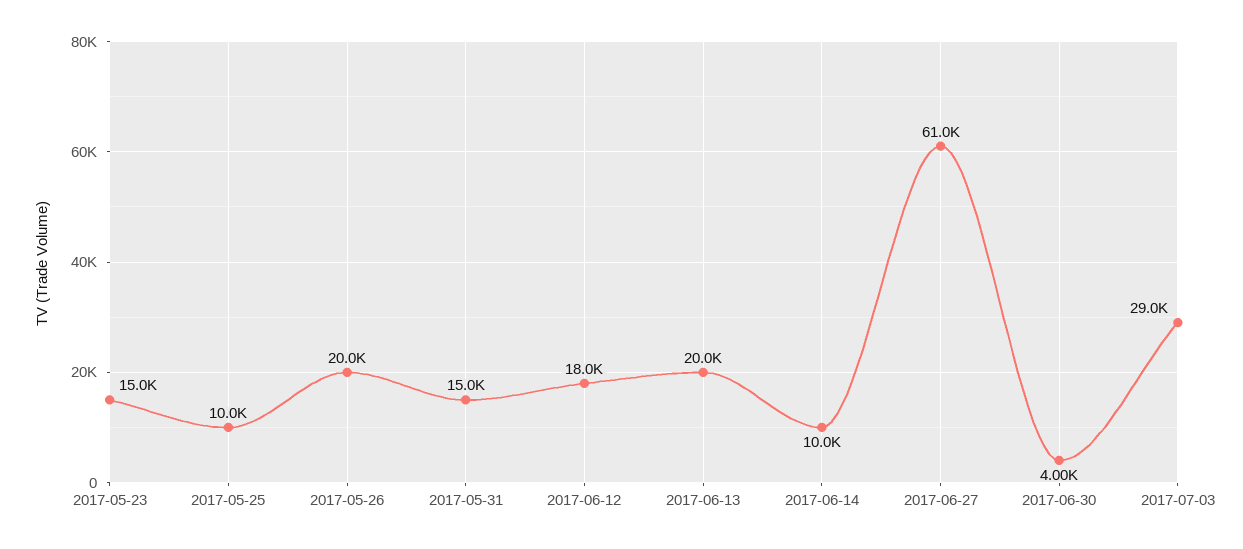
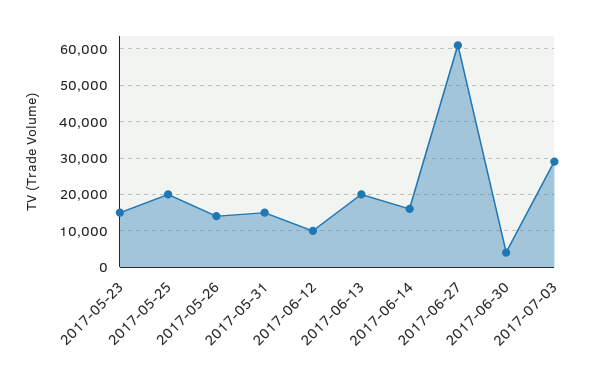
2017-05-25: 10000 -> 20000
2017-05-26: 20000 -> 14000
2017-06-12: 18000 -> 10000
2017-06-14: 10000 -> 16000

